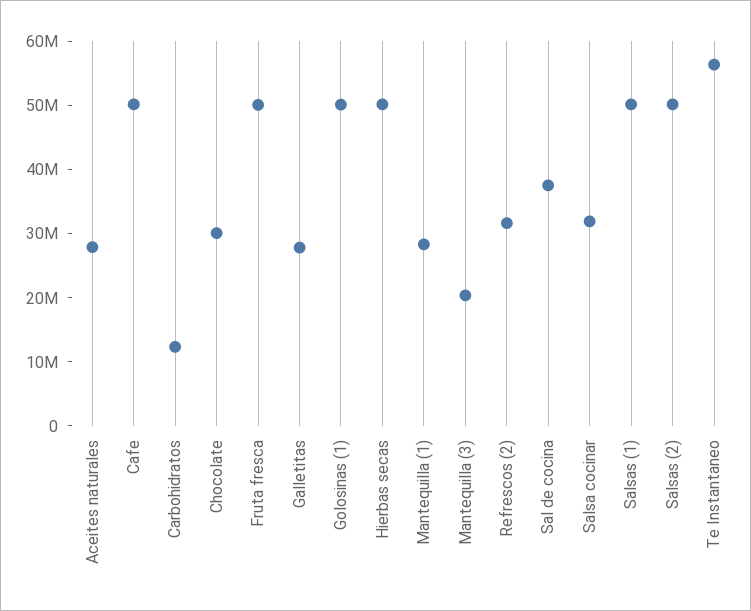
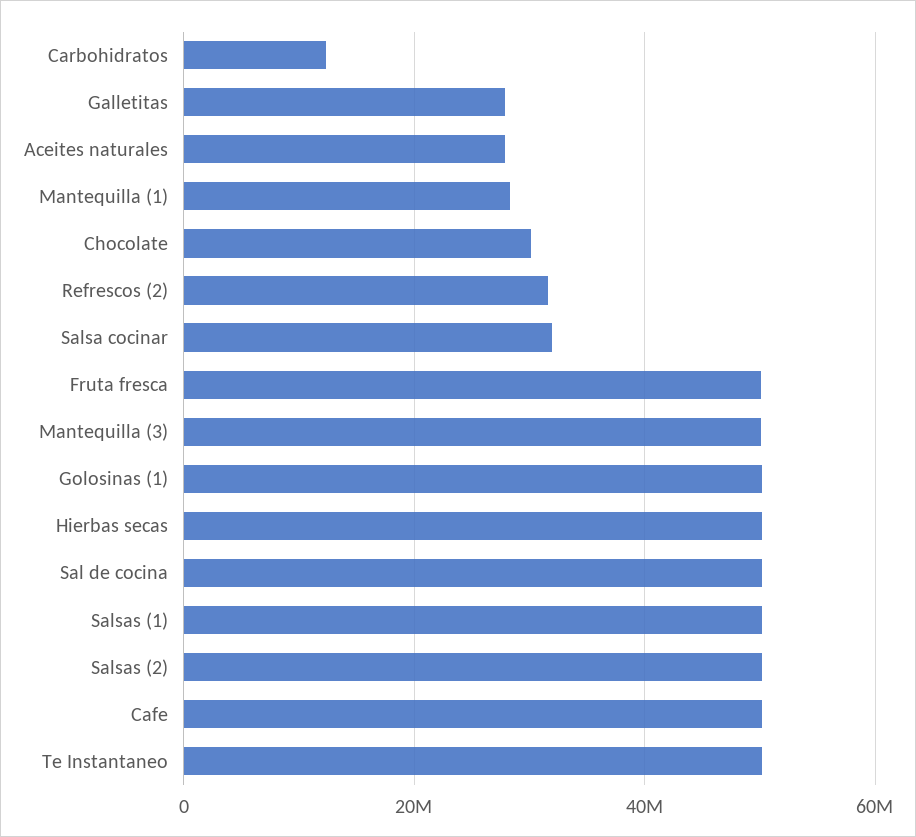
Mantequilla (3): 20000000 -> 50000000
Sal de cocina: 38000000 -> 50000000
Te Instantaneo: 56000000 -> 50000000

